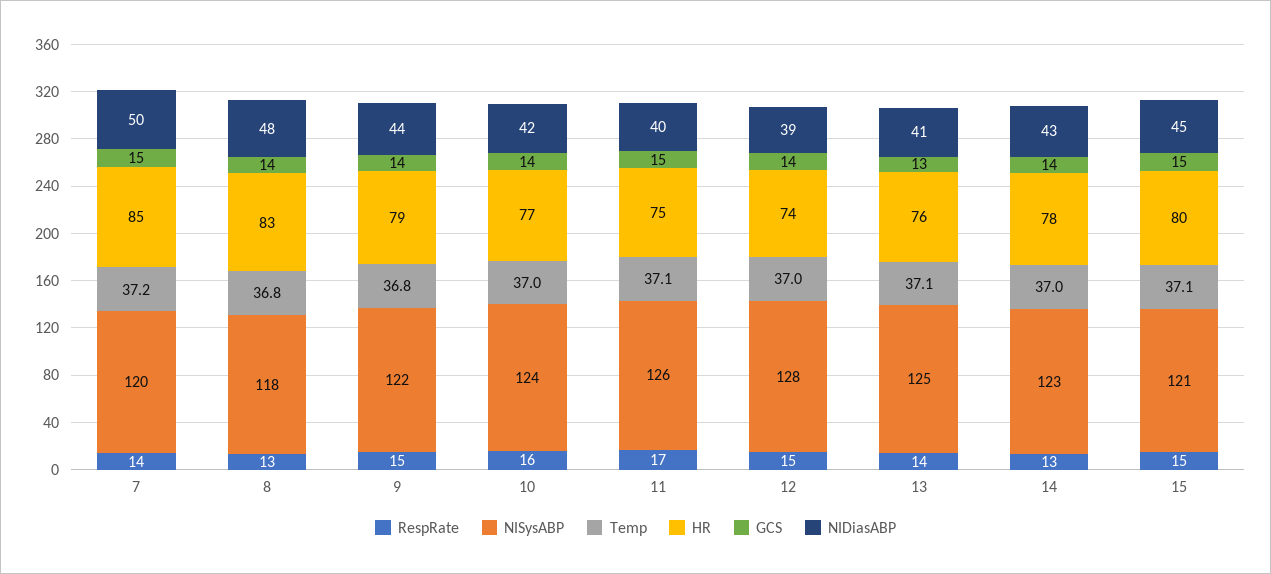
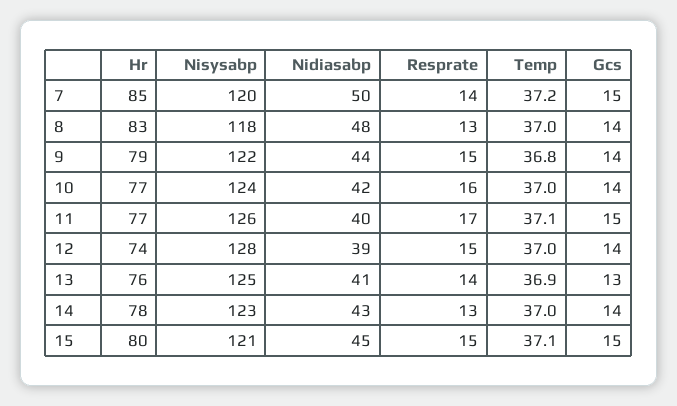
Temp, 8: 36.8 -> 37
HR, 11: 75 -> 77
Temp, 13: 37.1 -> 36.9

